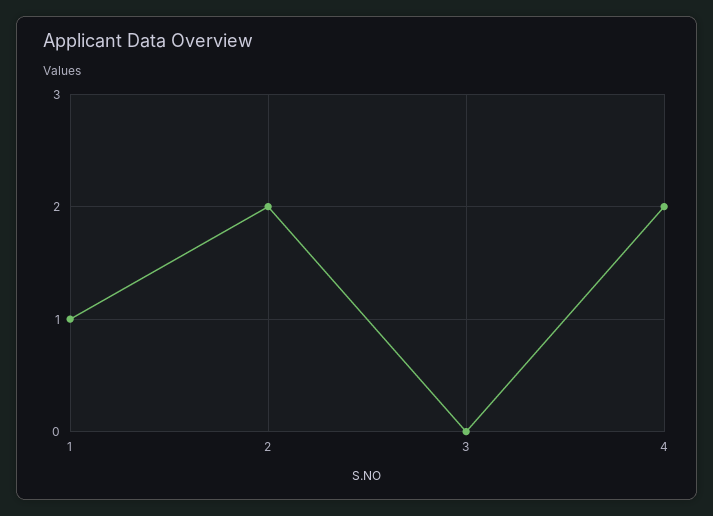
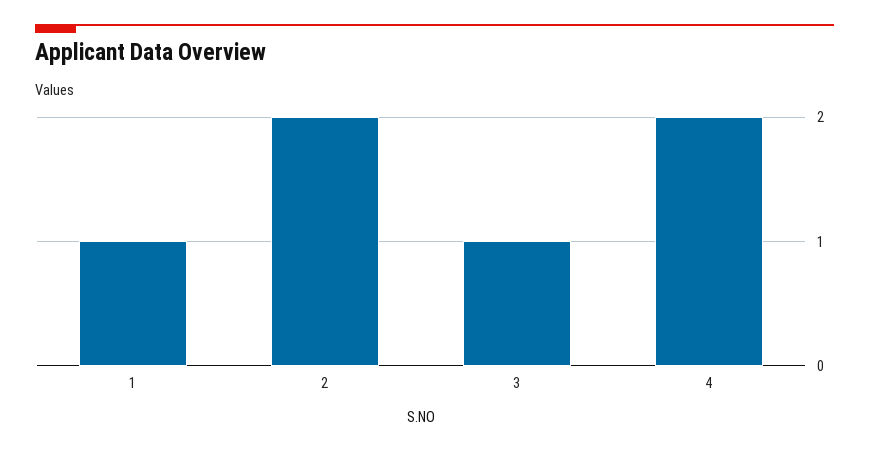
3: 0 -> 1

